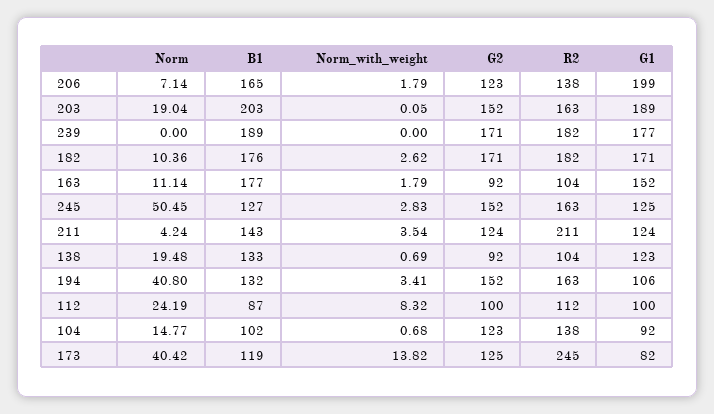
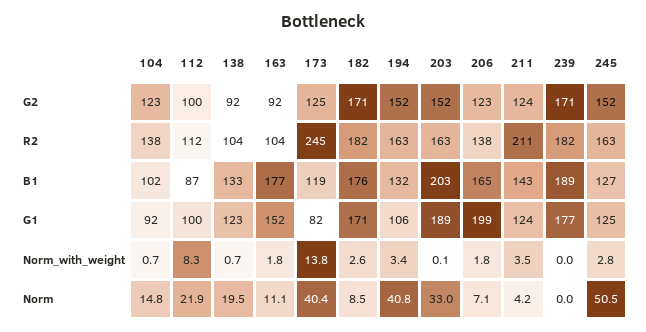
Norm, 203: 19.04 -> 33
Norm, 182: 10.36 -> 8.5
Norm, 112: 24.19 -> 21.9

